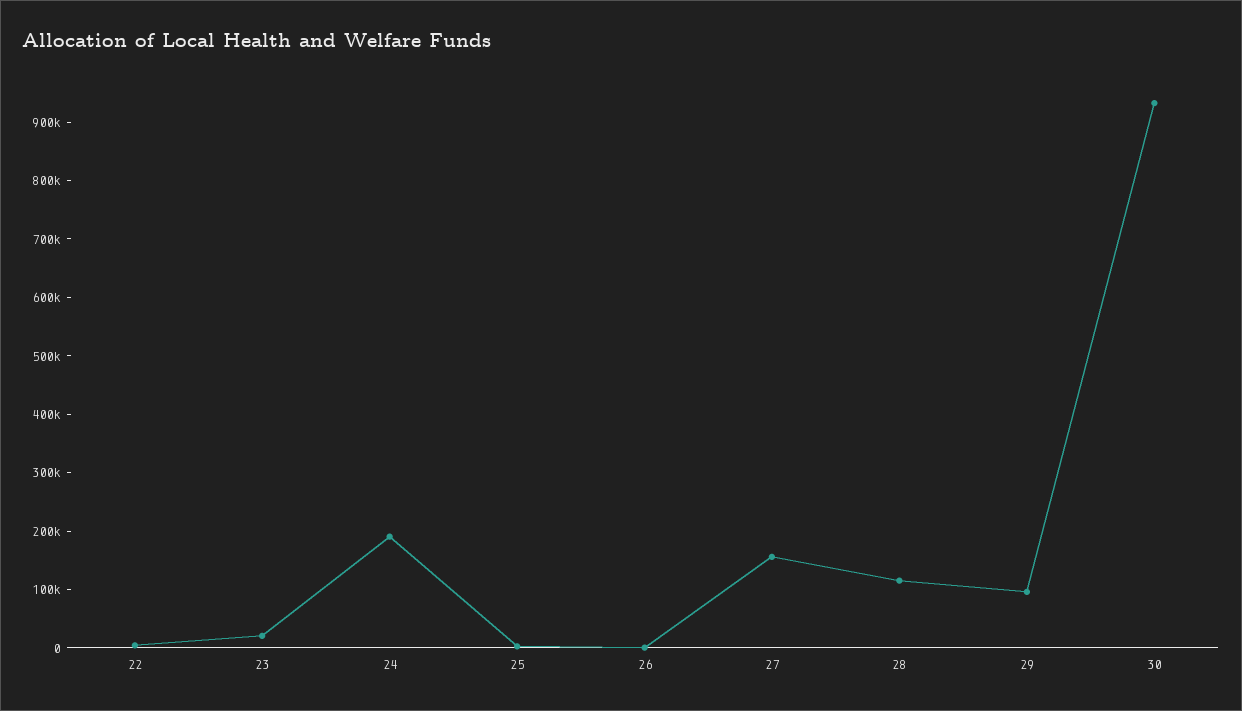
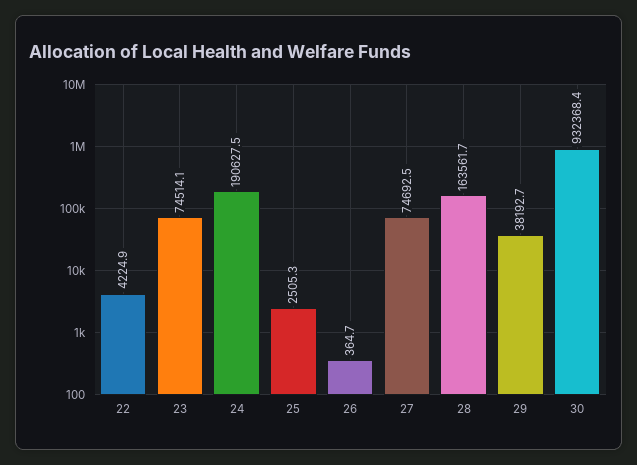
23: 20000 -> 74514.1
27: 160000 -> 74692.5
28: 120000 -> 163561.7
29: 100000 -> 38192.7

